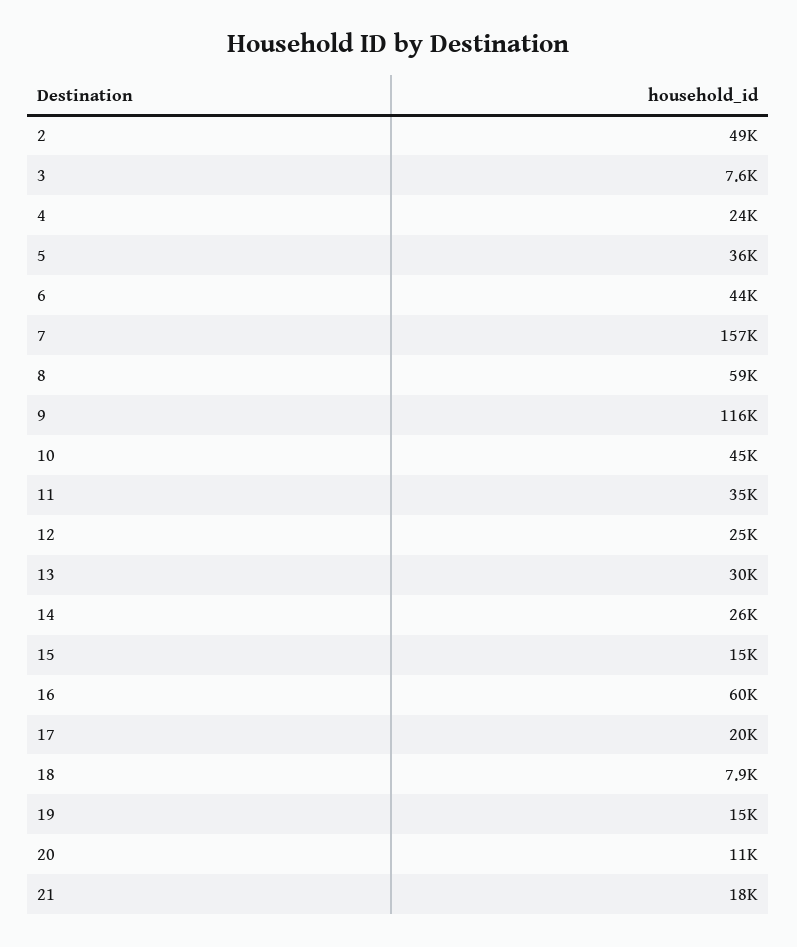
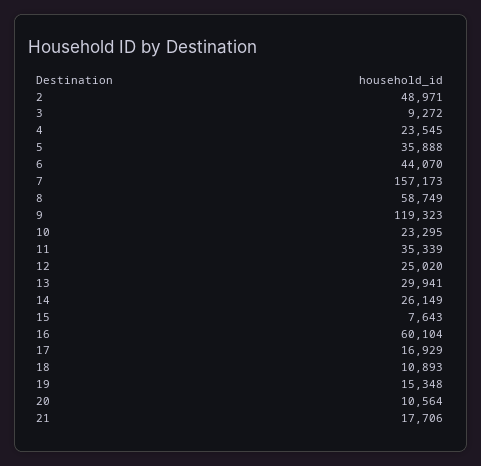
3: 7600 -> 9272
9: 116000 -> 119323
10: 45000 -> 23295
15: 15000 -> 7643
17: 20000 -> 16929
18: 7900 -> 10893

